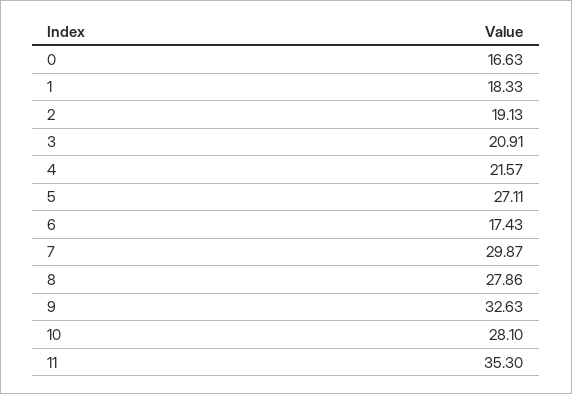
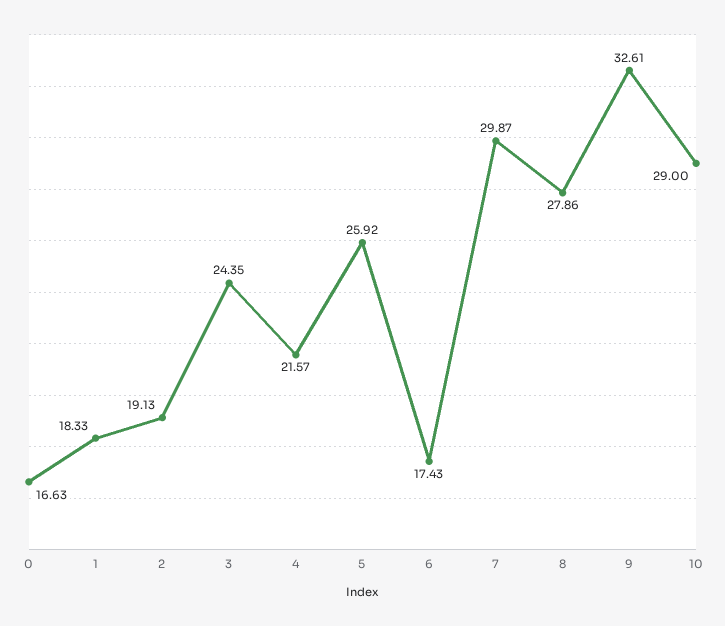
3: 20.91 -> 24.35
5: 27.11 -> 25.92
9: 32.63 -> 32.61
10: 28.1 -> 29
11: 35.3 -> none

